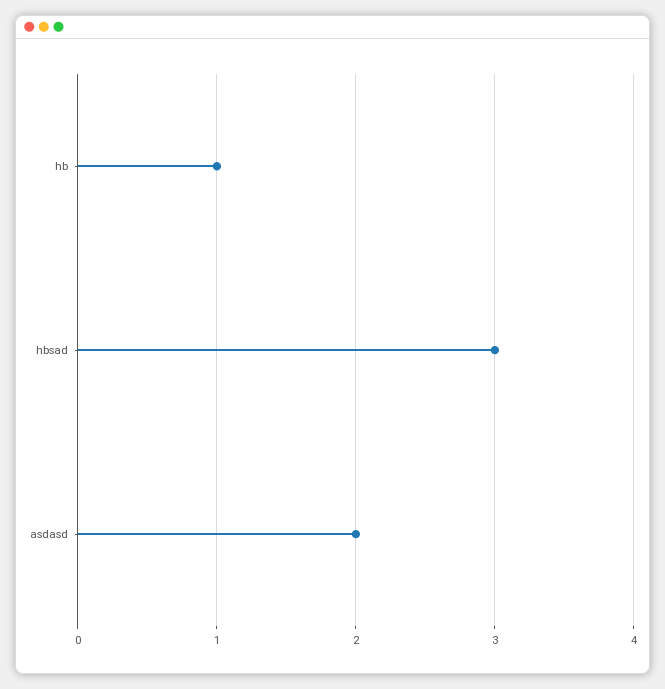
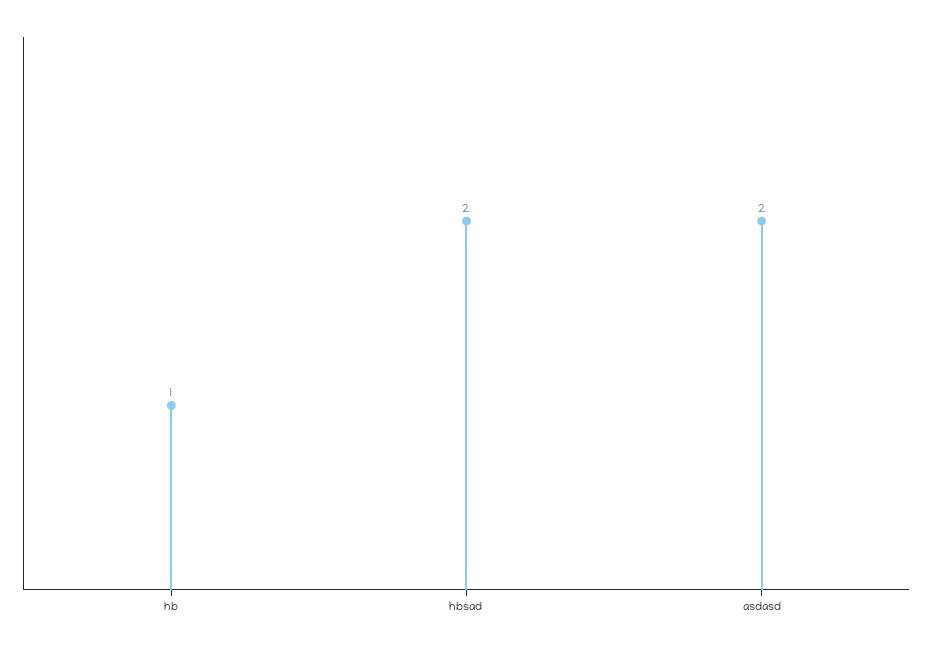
hbsad: 3 -> 2

